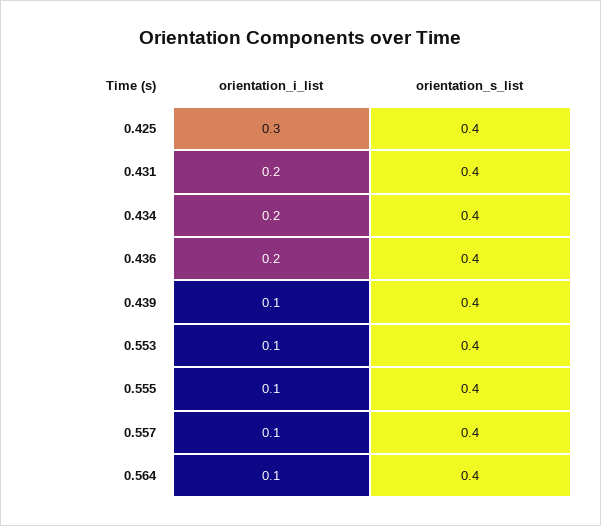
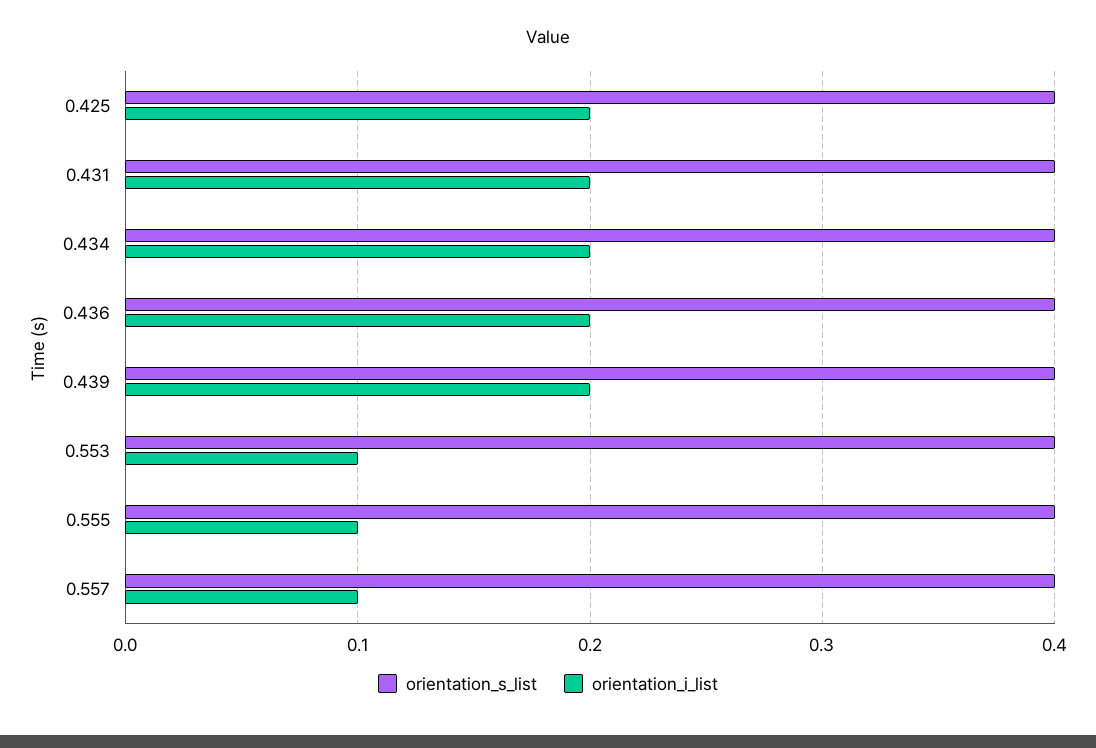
orientation_i_list, 0.425: 0.3 -> 0.2
orientation_i_list, 0.439: 0.1 -> 0.2
orientation_i_list, 0.564: 0.1 -> none
orientation_s_list, 0.564: 0.4 -> none

